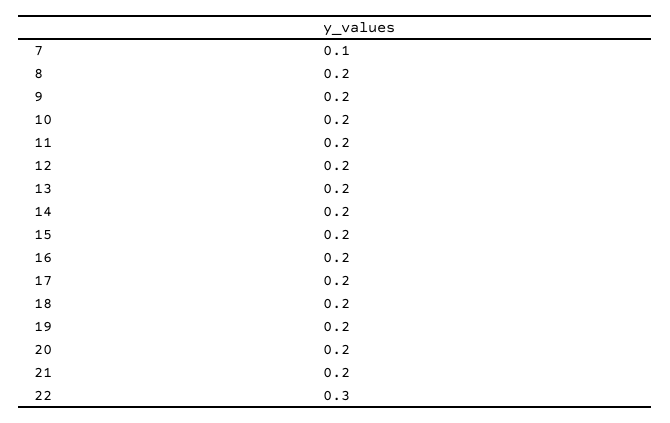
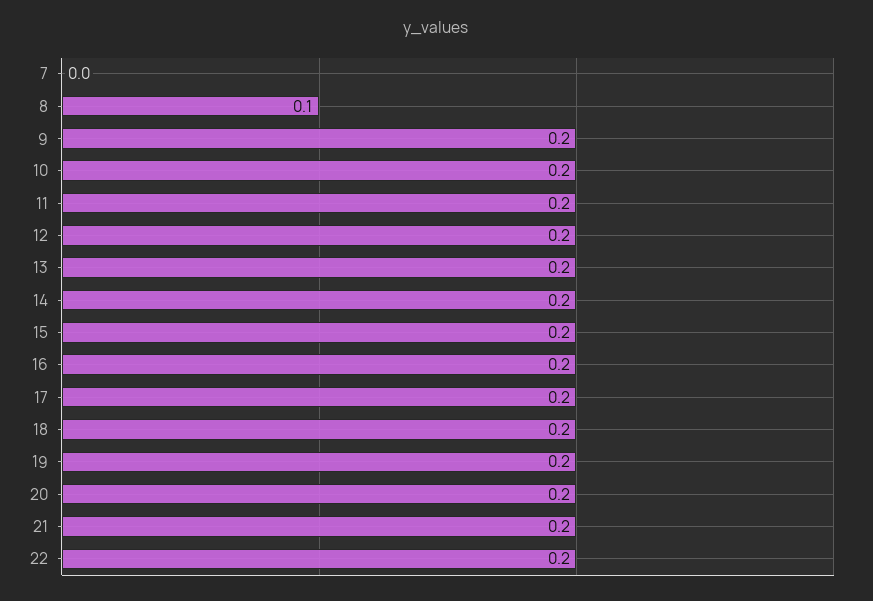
7: 0.1 -> 0
8: 0.2 -> 0.1
22: 0.3 -> 0.2

